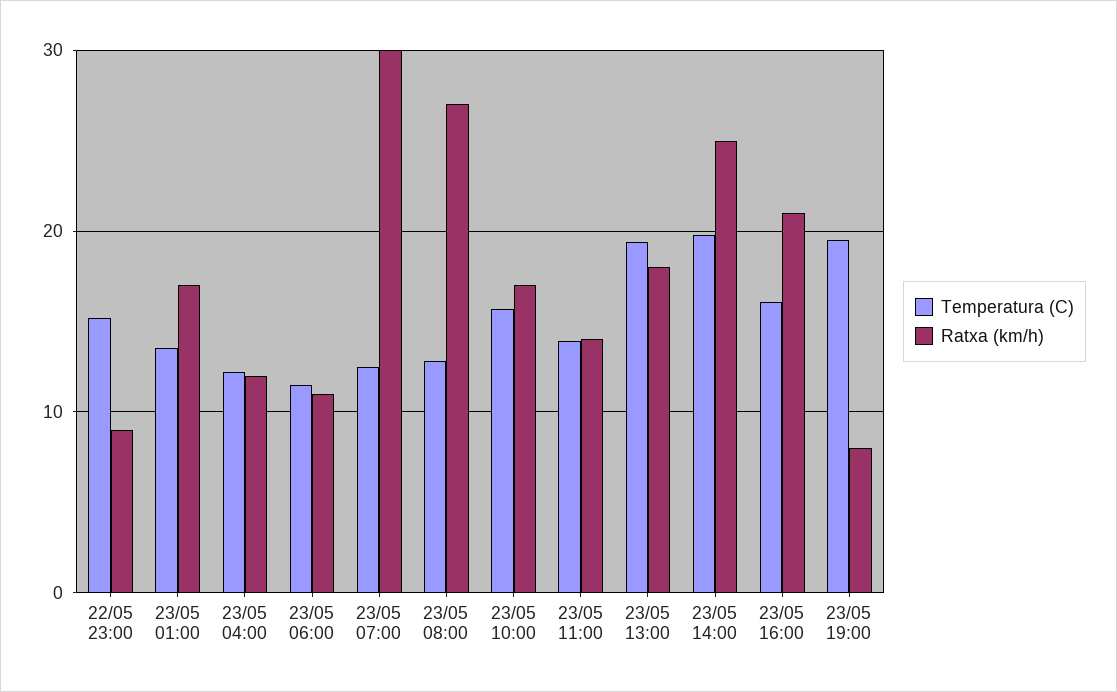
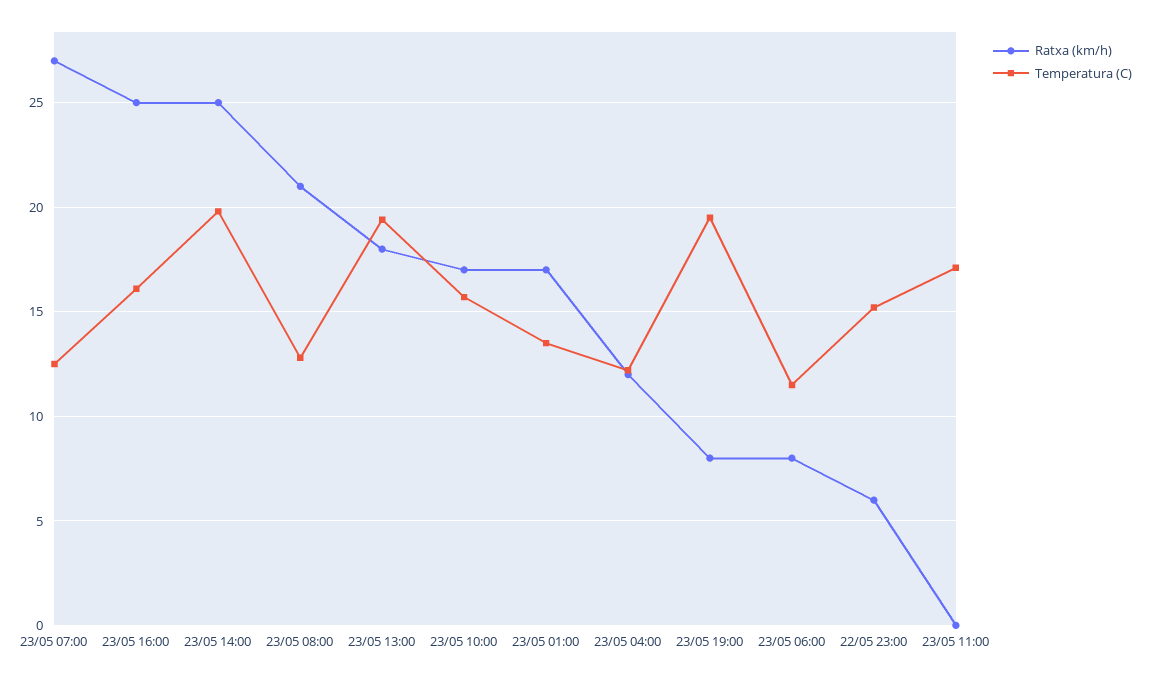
Ratxa (km/h), 22/05 23:00: 9 -> 6
Ratxa (km/h), 23/05 06:00: 11 -> 8
Ratxa (km/h), 23/05 07:00: 30 -> 27
Ratxa (km/h), 23/05 08:00: 27 -> 21
Temperatura (C), 23/05 11:00: 14 -> 17
Ratxa (km/h), 23/05 11:00: 14 -> 0
Ratxa (km/h), 23/05 16:00: 21 -> 25

